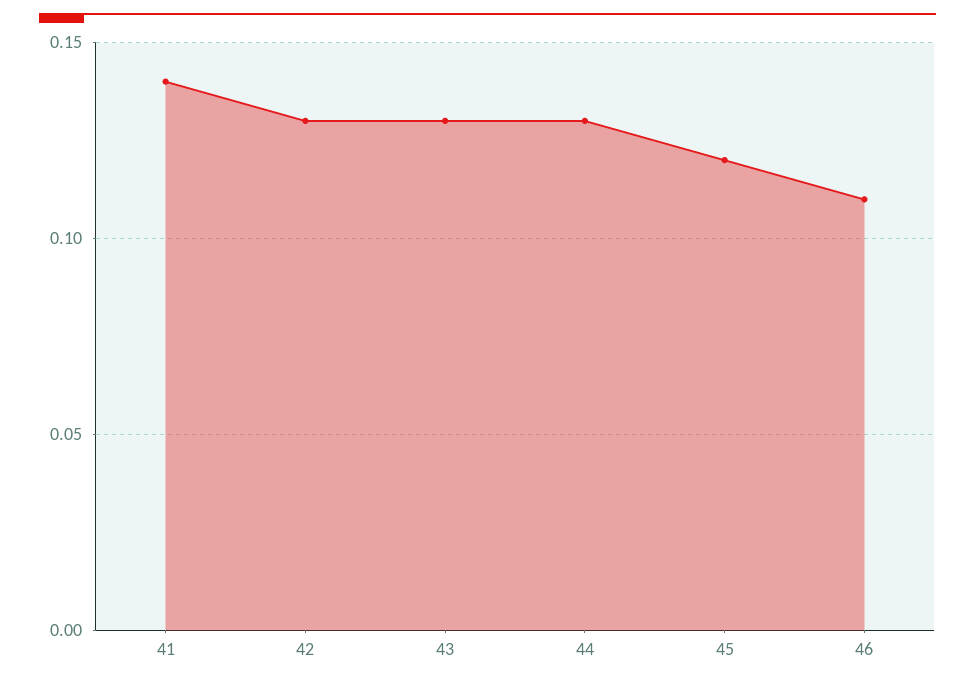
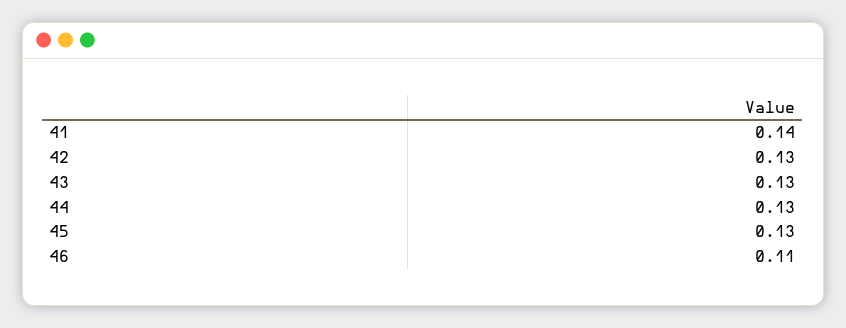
45: 0.12 -> 0.13

